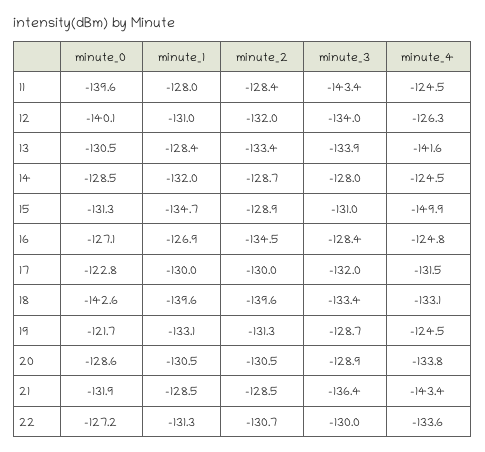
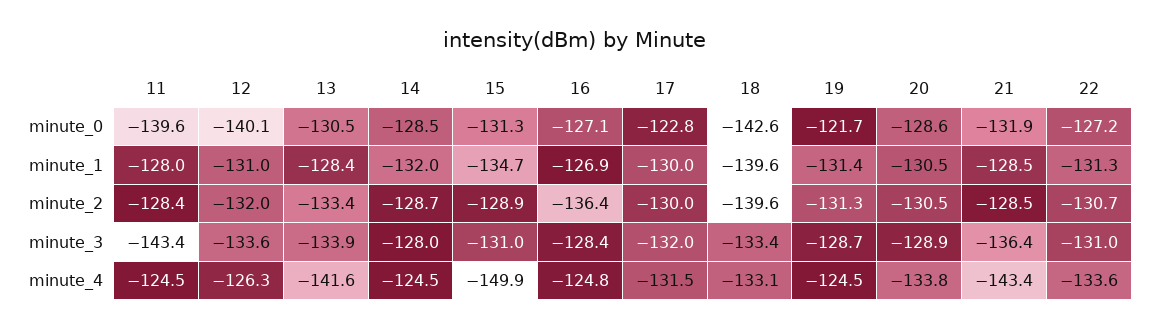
minute_3, 12: -134 -> -133.6
minute_2, 16: -134.5 -> -136.4
minute_1, 19: -133.1 -> -131.4
minute_3, 22: -130 -> -131

